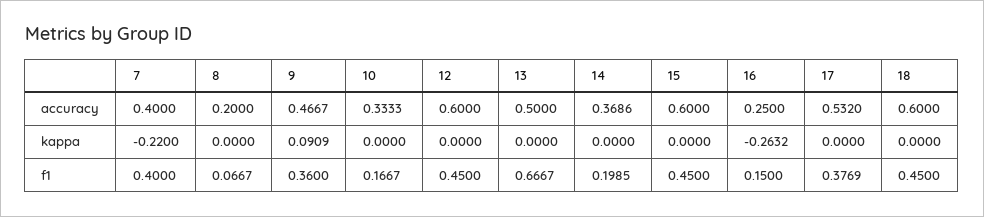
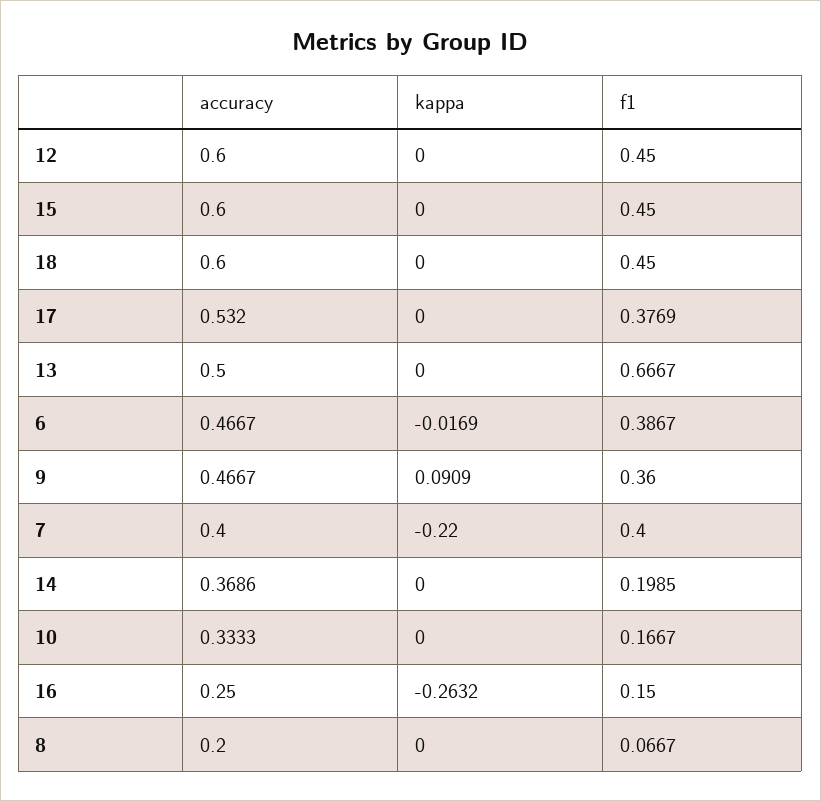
6, accuracy: none -> 0.4667
6, kappa: none -> -0.0169
6, f1: none -> 0.3867

